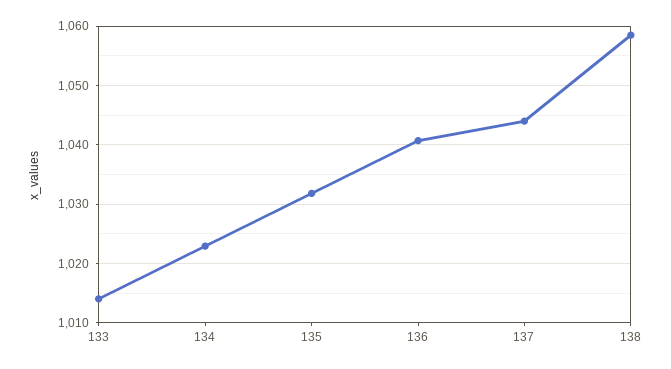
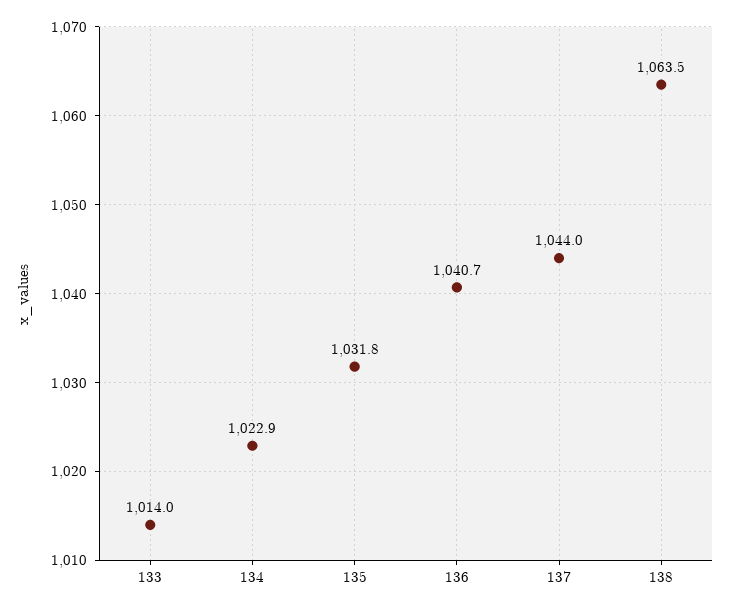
138: 1058 -> 1063.5

